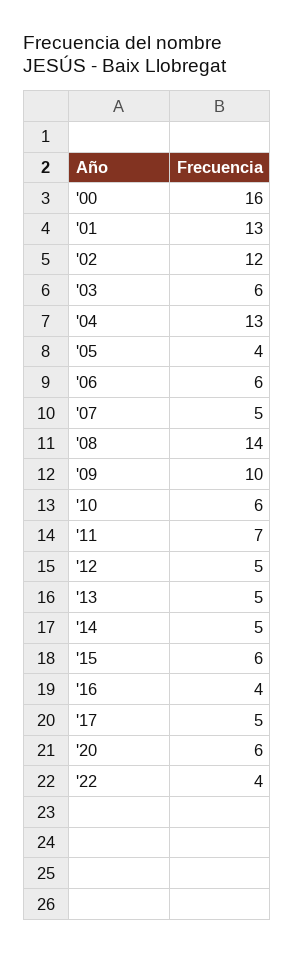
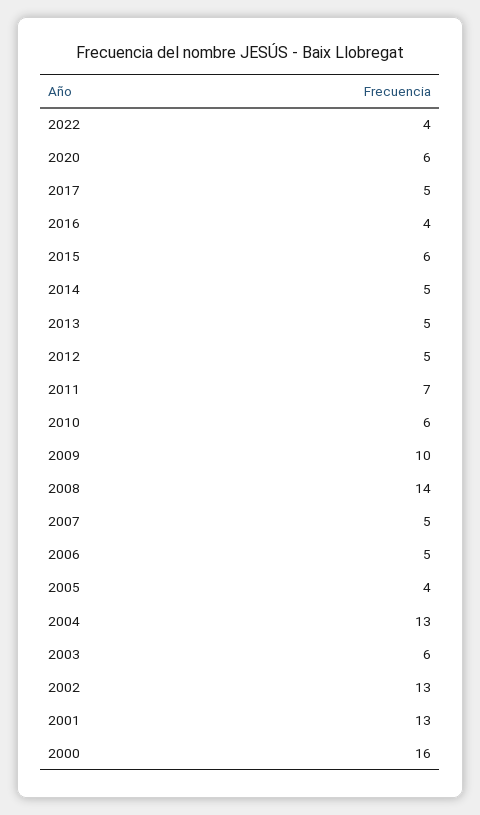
'02: 12 -> 13
'06: 6 -> 5

